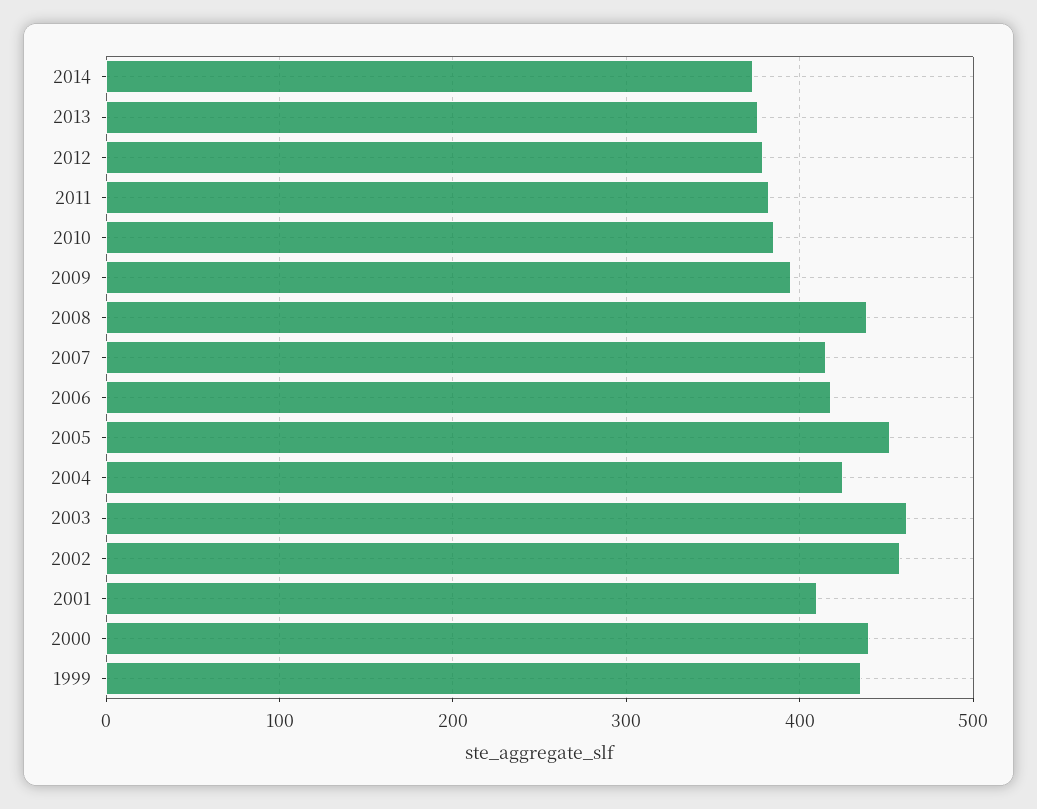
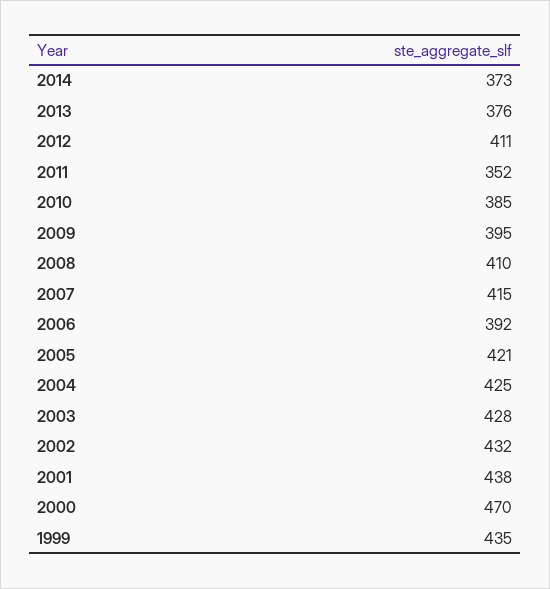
2012: 380 -> 411
2011: 380 -> 352
2008: 440 -> 410
2006: 420 -> 392
2005: 450 -> 421
2003: 460 -> 428
2002: 460 -> 432
2001: 410 -> 438
2000: 440 -> 470

